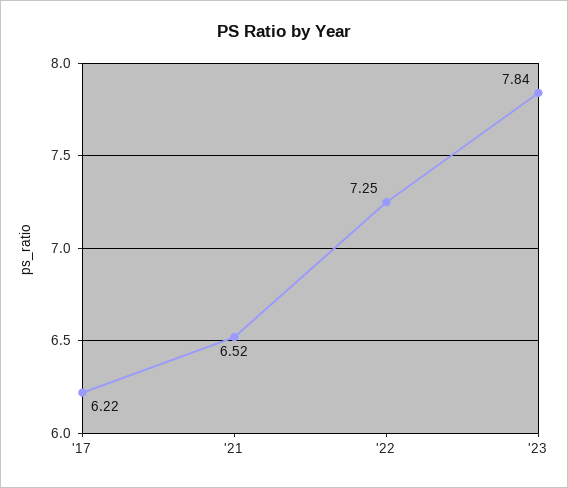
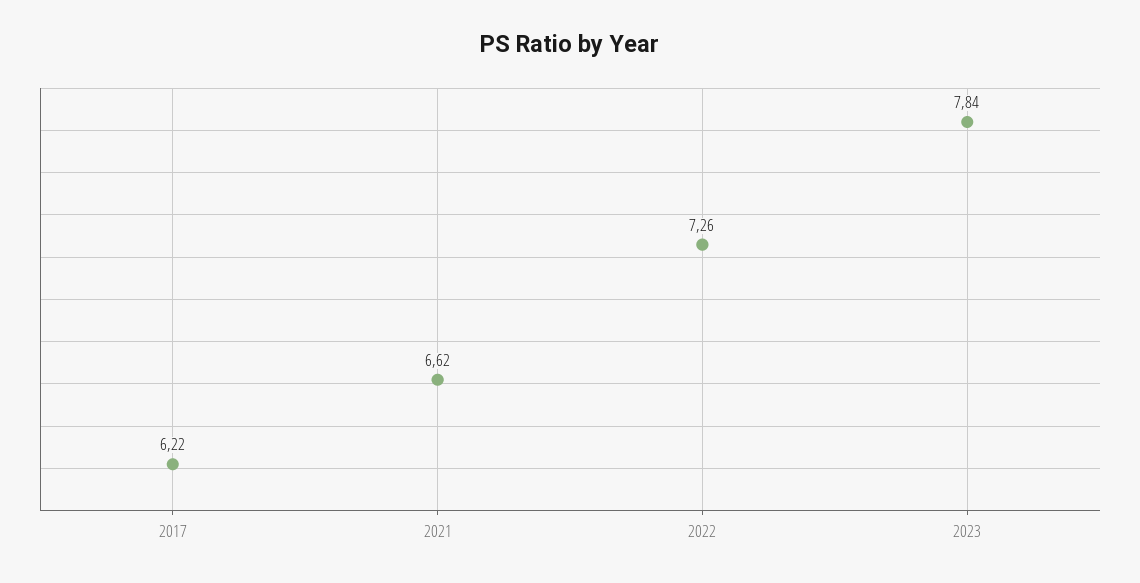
'21: 6.52 -> 6.62
'22: 7.25 -> 7.26

